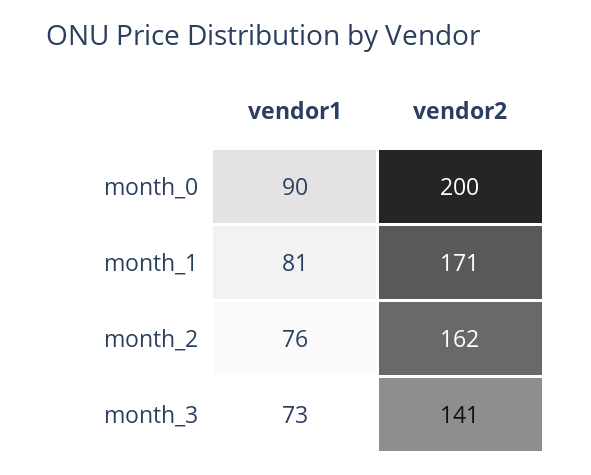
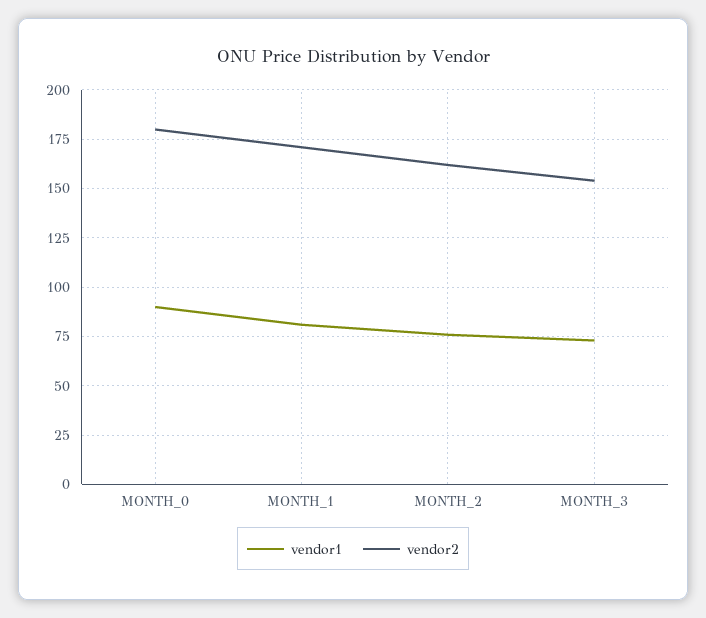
vendor2, month_0: 200 -> 180
vendor2, month_3: 141 -> 155

